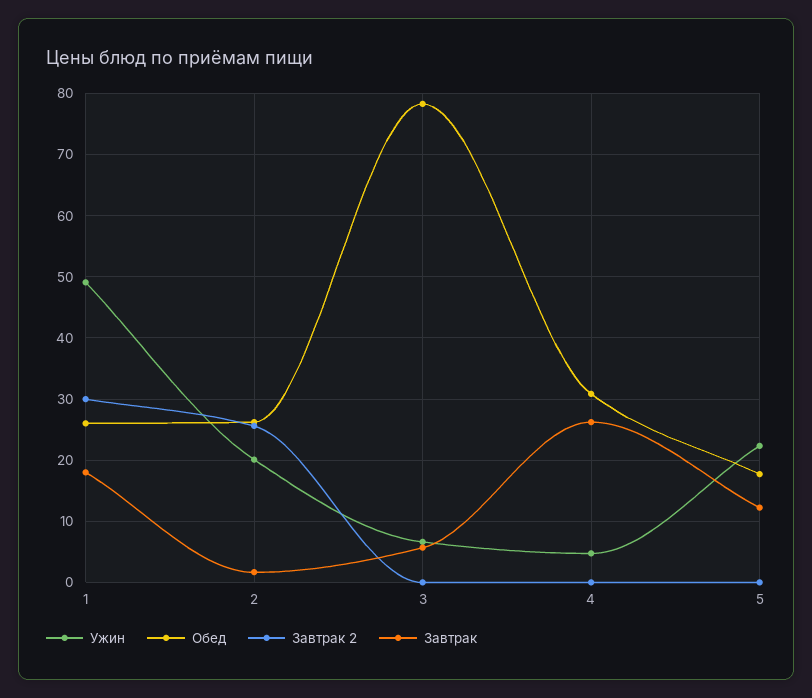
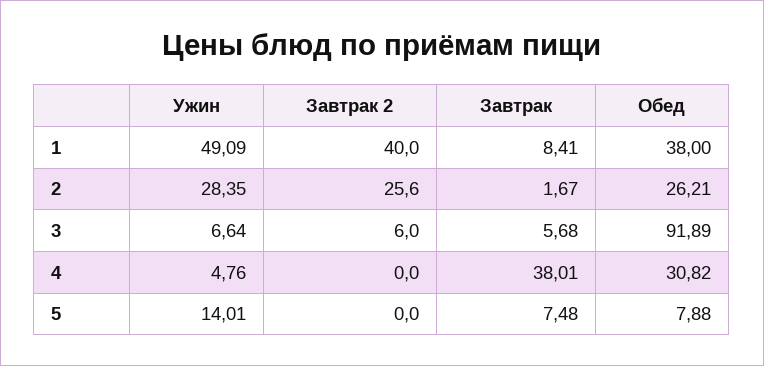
Обед, 1: 26 -> 38
Завтрак 2, 1: 30 -> 40
Завтрак, 1: 18 -> 8.41
Ужин, 2: 20 -> 28.35
Обед, 3: 78 -> 91.89
Завтрак 2, 3: 0 -> 6
Завтрак, 4: 26 -> 38.01
Ужин, 5: 22 -> 14.01
Обед, 5: 18 -> 7.88
Завтрак, 5: 12 -> 7.48

